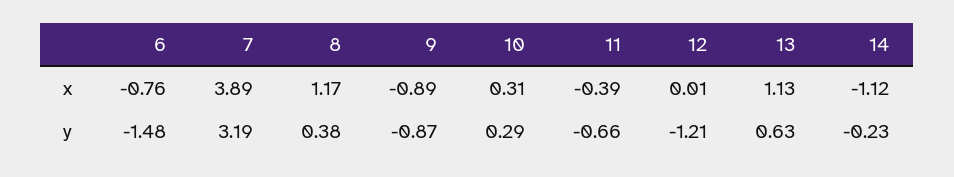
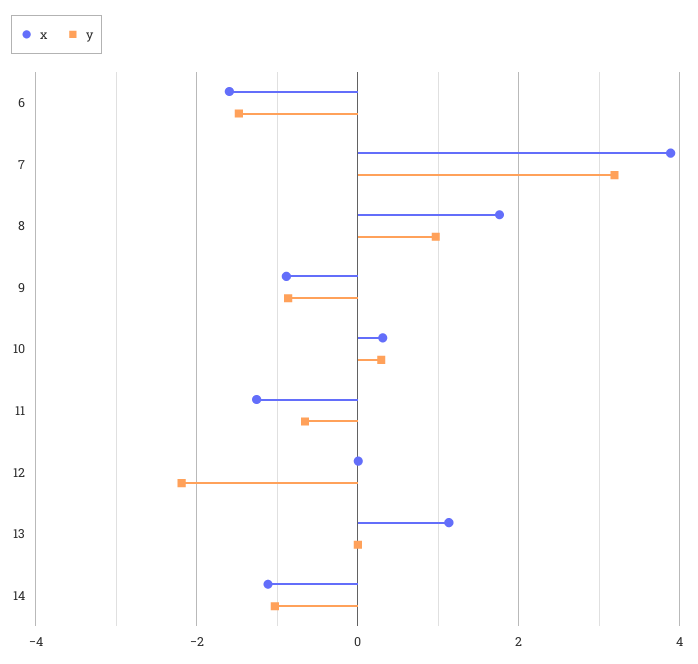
x, 6: -0.76 -> -1.6
x, 8: 1.17 -> 1.8
x, 11: -0.39 -> -1.2
y, 8: 0.38 -> 1
y, 12: -1.21 -> -2.2
y, 13: 0.63 -> 0
y, 14: -0.23 -> -1

